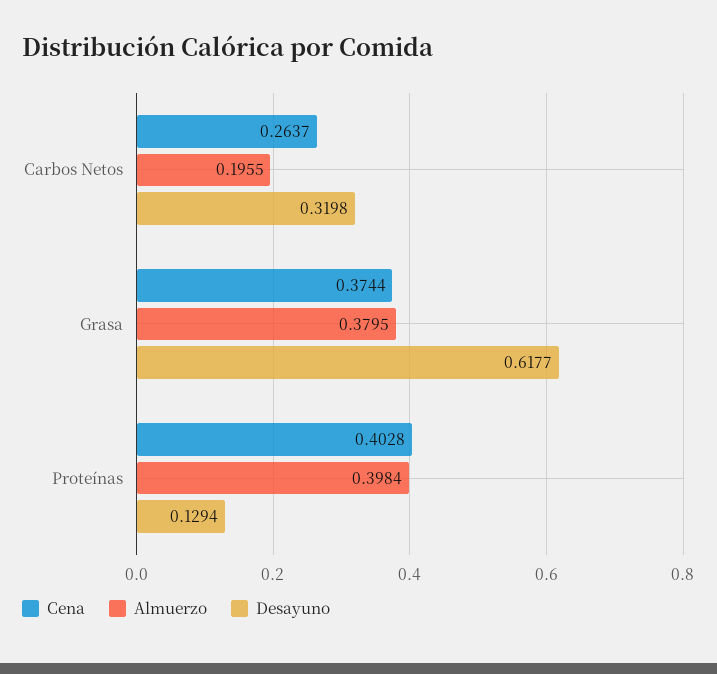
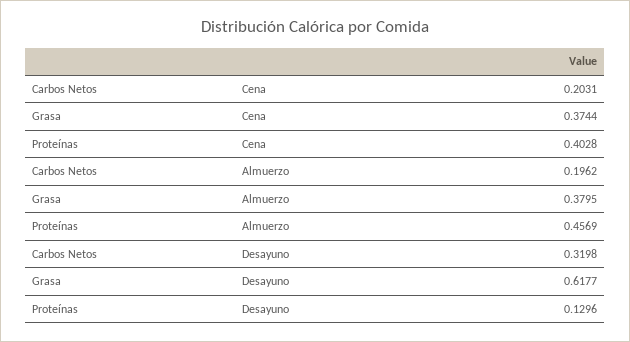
Cena, Carbos Netos: 0.2637 -> 0.2031
Almuerzo, Carbos Netos: 0.1955 -> 0.1962
Almuerzo, Proteínas: 0.3984 -> 0.4569
Desayuno, Proteínas: 0.1294 -> 0.1296

